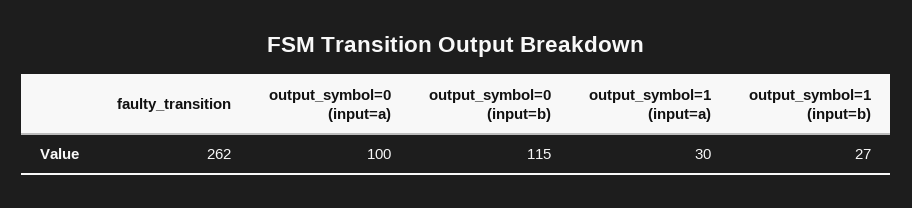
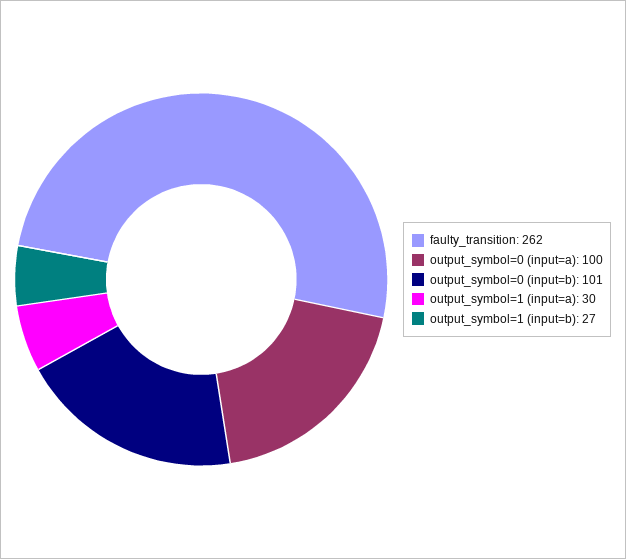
output_symbol=0 (input=b): 115 -> 101

